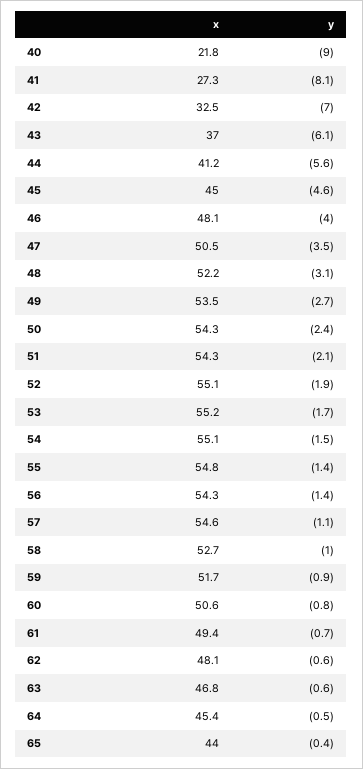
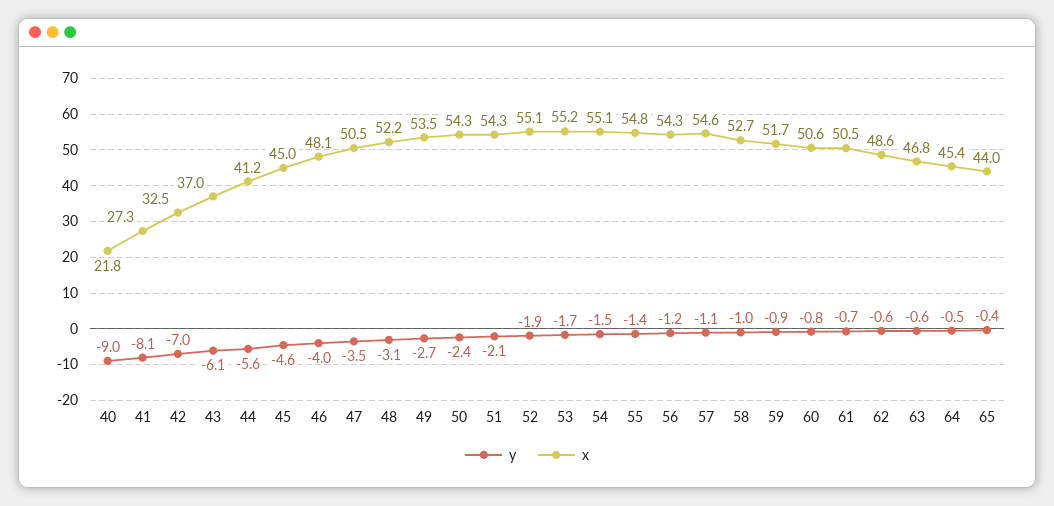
y, 56: -1.4 -> -1.2
x, 61: 49.4 -> 50.5
x, 62: 48.1 -> 48.6

